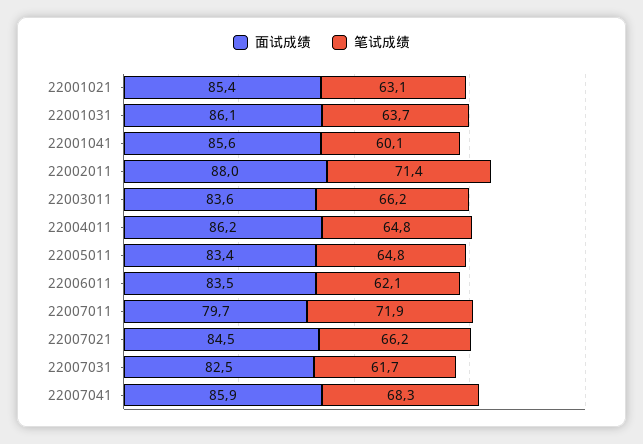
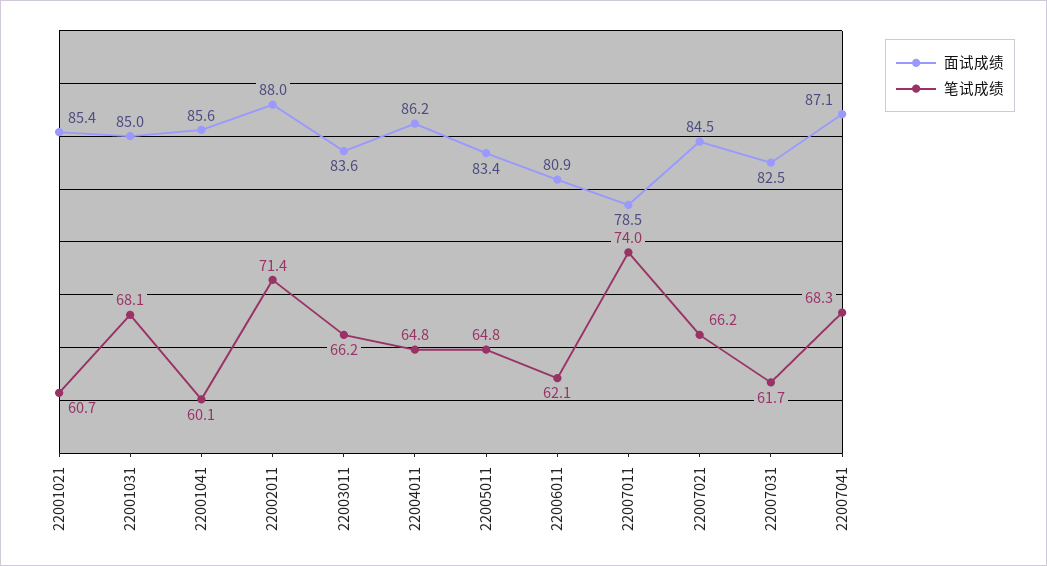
笔试成绩, 22001021: 63.1 -> 60.7
面试成绩, 22001031: 86.1 -> 85
笔试成绩, 22001031: 63.7 -> 68.1
面试成绩, 22006011: 83.5 -> 80.9
面试成绩, 22007011: 79.7 -> 78.5
笔试成绩, 22007011: 71.9 -> 74
面试成绩, 22007041: 85.9 -> 87.1

